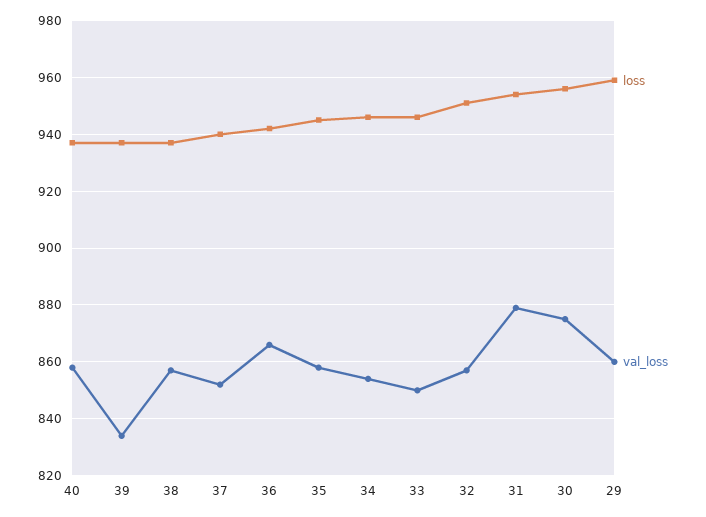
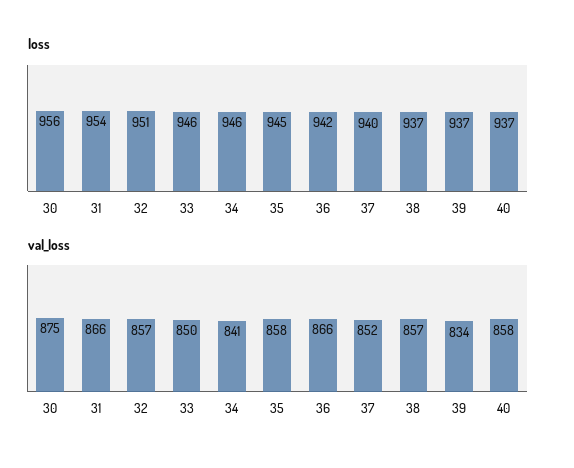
val_loss, 34: 855 -> 841
val_loss, 31: 880 -> 866
loss, 29: 960 -> none
val_loss, 29: 860 -> none

